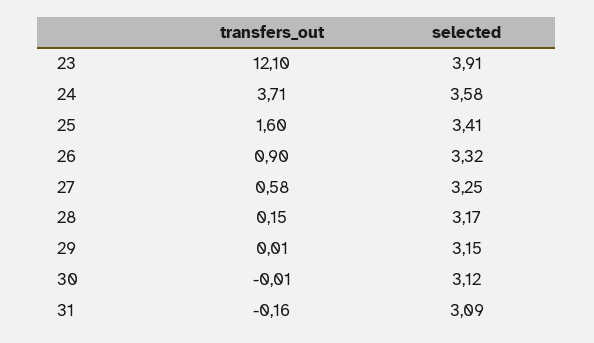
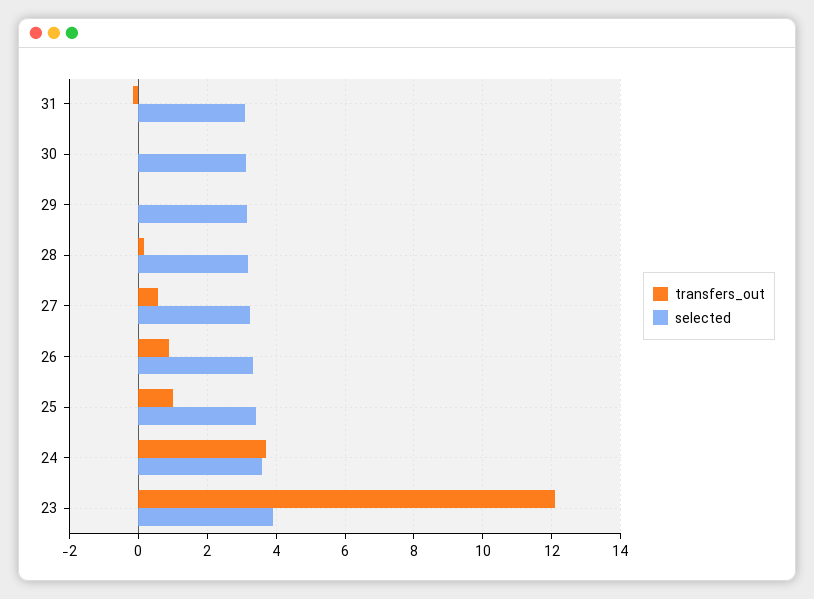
transfers_out, 25: 1.6 -> 1

